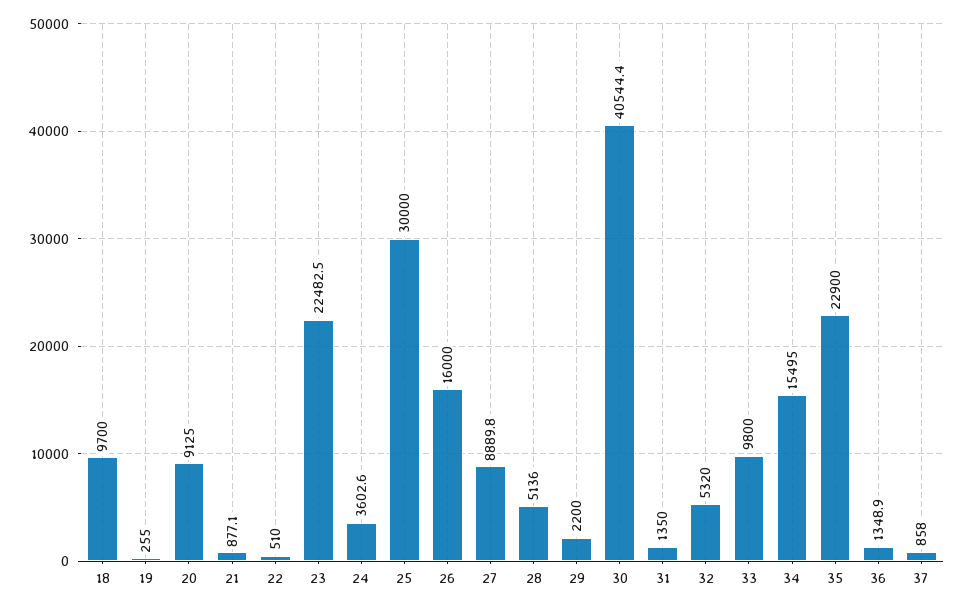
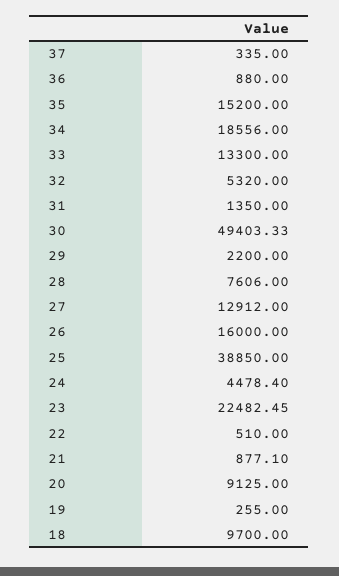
24: 3602.6 -> 4478.4
25: 30000 -> 38850
27: 8889.8 -> 12912
28: 5136 -> 7606
30: 40544.4 -> 49403.33
33: 9800 -> 13300
34: 15495 -> 18556
35: 22900 -> 15200
36: 1348.9 -> 880
37: 858 -> 335

